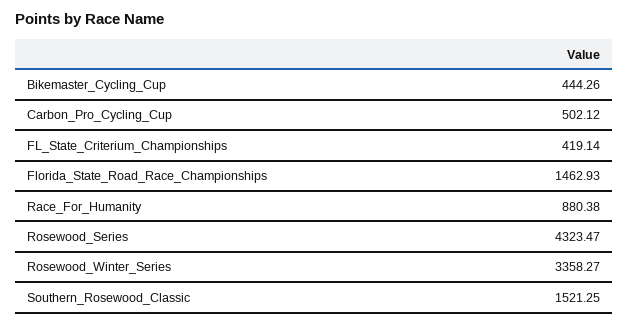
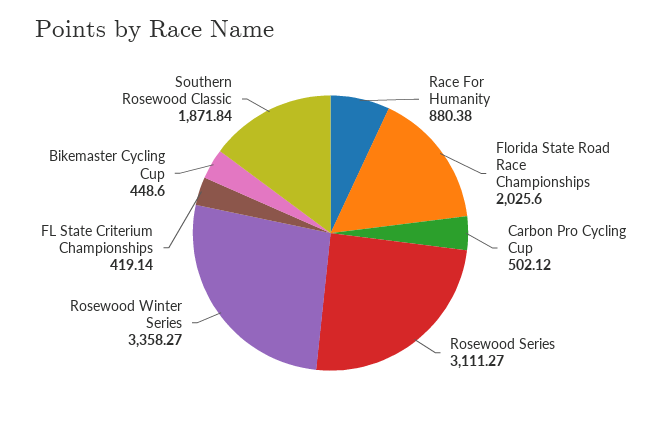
Bikemaster_Cycling_Cup: 444.26 -> 448.6
Florida_State_Road_Race_Championships: 1462.93 -> 2025.6
Rosewood_Series: 4323.47 -> 3111.27
Southern_Rosewood_Classic: 1521.25 -> 1871.84

